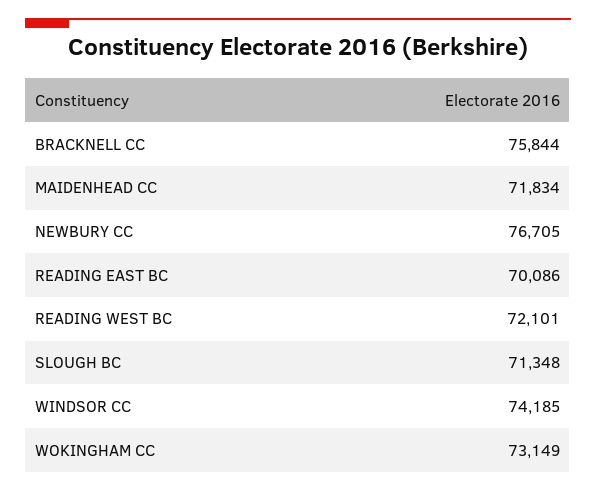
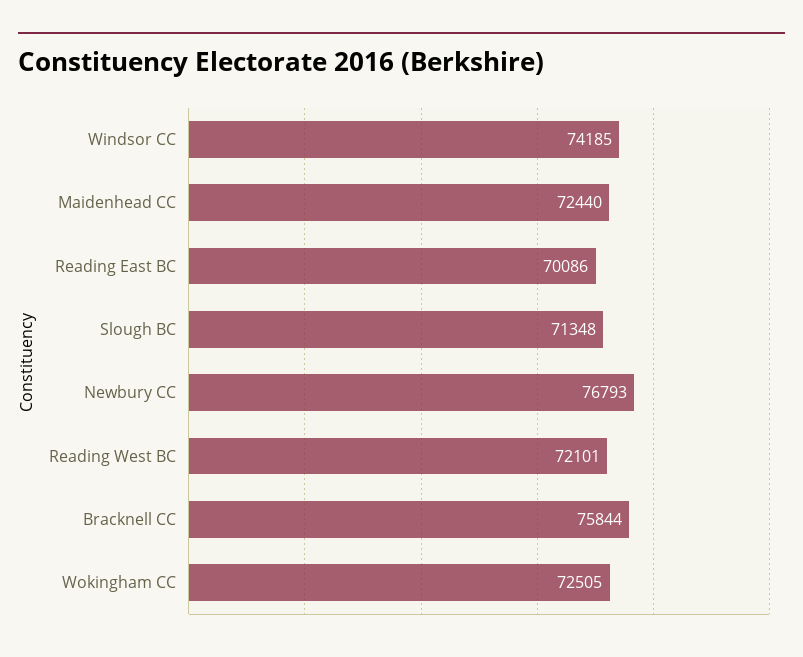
MAIDENHEAD CC: 71834 -> 72440
NEWBURY CC: 76705 -> 76793
WOKINGHAM CC: 73149 -> 72505

